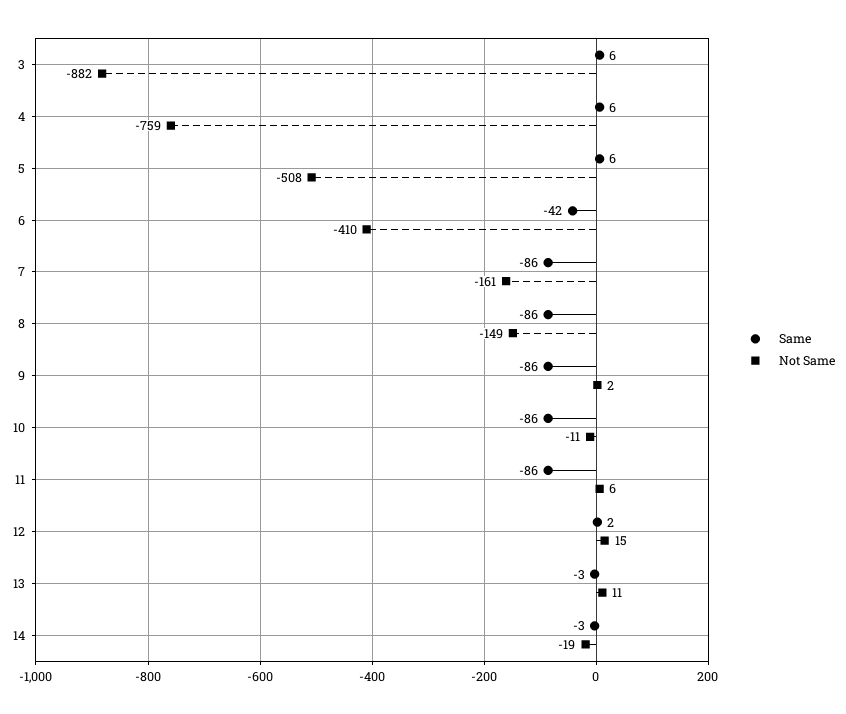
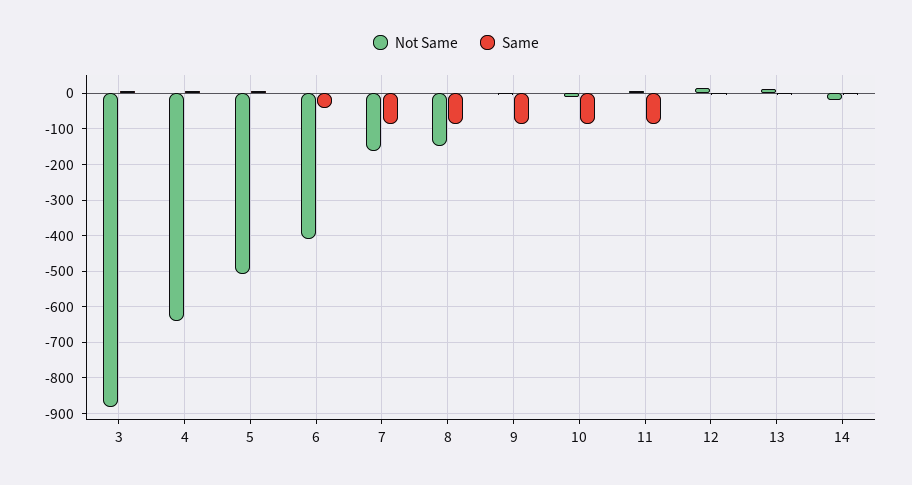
Not Same, 4: -759 -> -640

